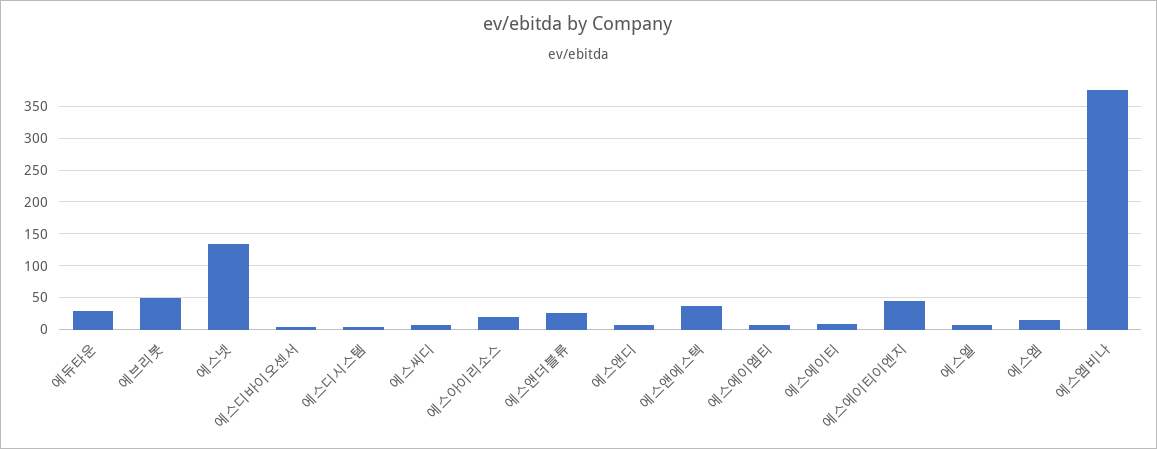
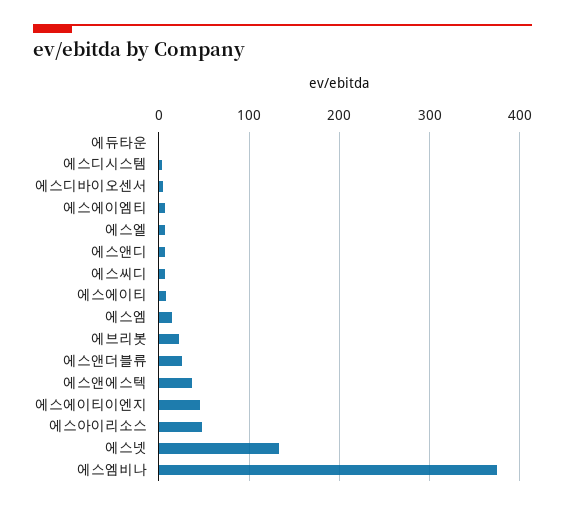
에듀타운: 30 -> 0
에브리봇: 50 -> 20
에스아이리소스: 20 -> 50

